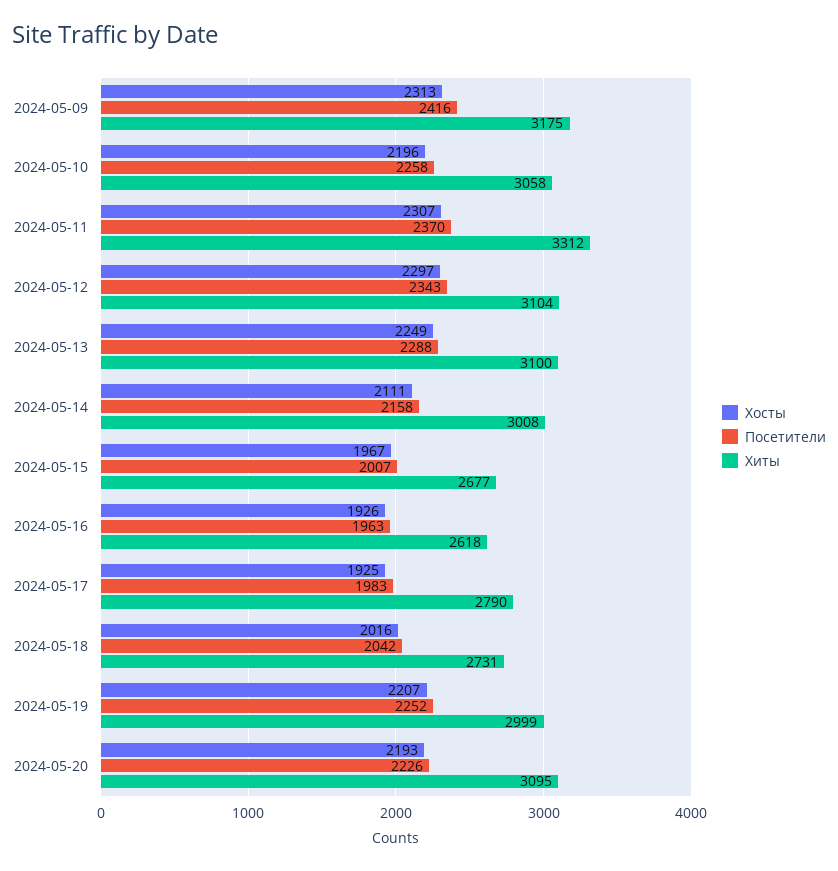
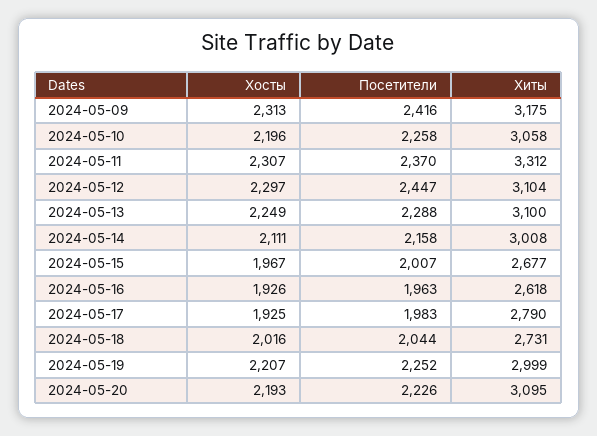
Посетители, 2024-05-12: 2343 -> 2447
Посетители, 2024-05-18: 2042 -> 2044

